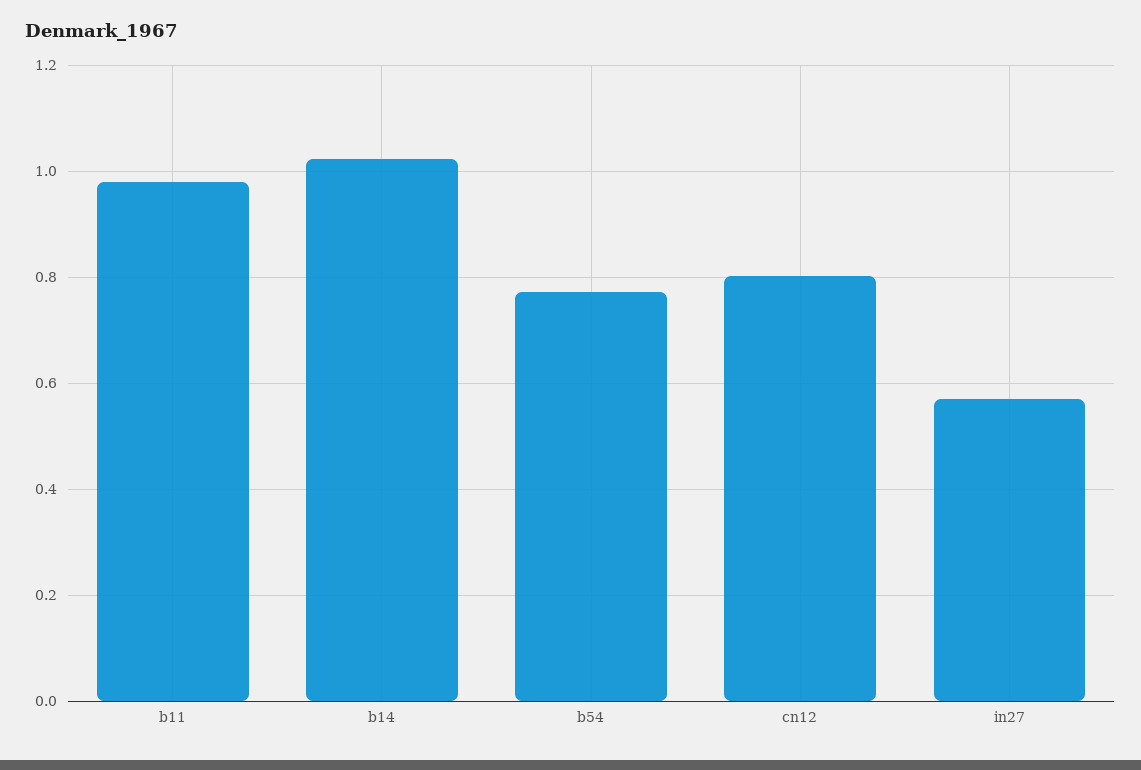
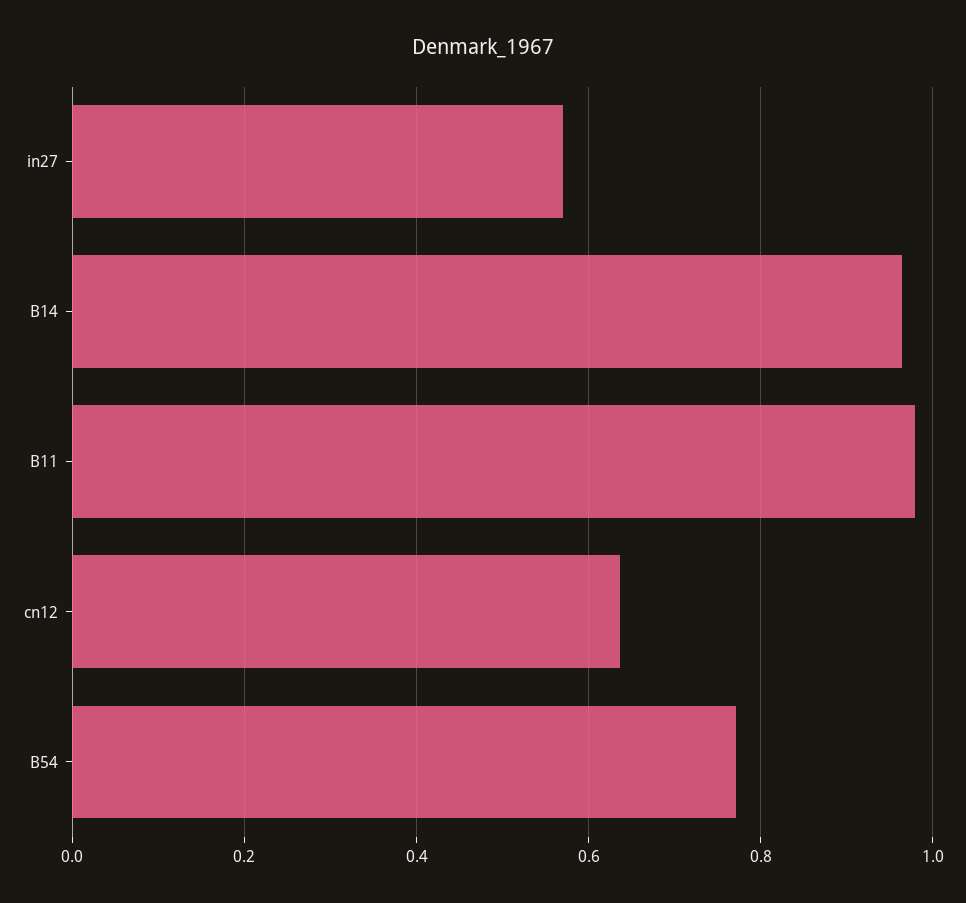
b14: 1.02 -> 0.96
cn12: 0.8 -> 0.64

